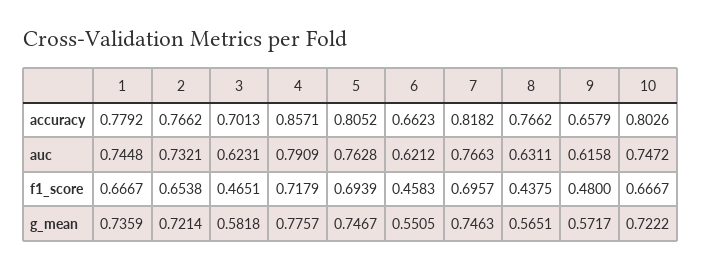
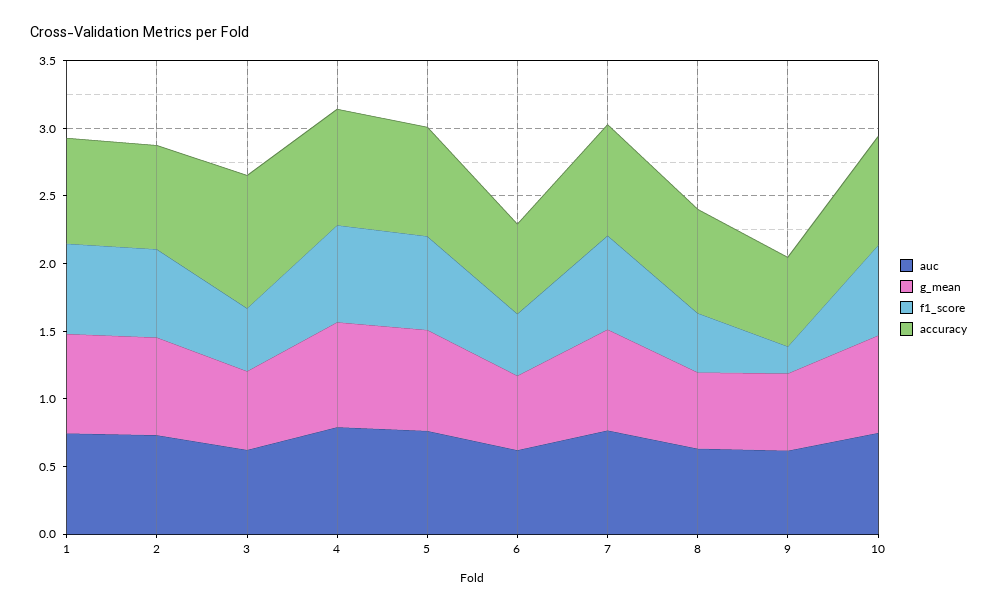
accuracy, 3: 0.7013 -> 1
f1_score, 9: 0.48 -> 0.2

